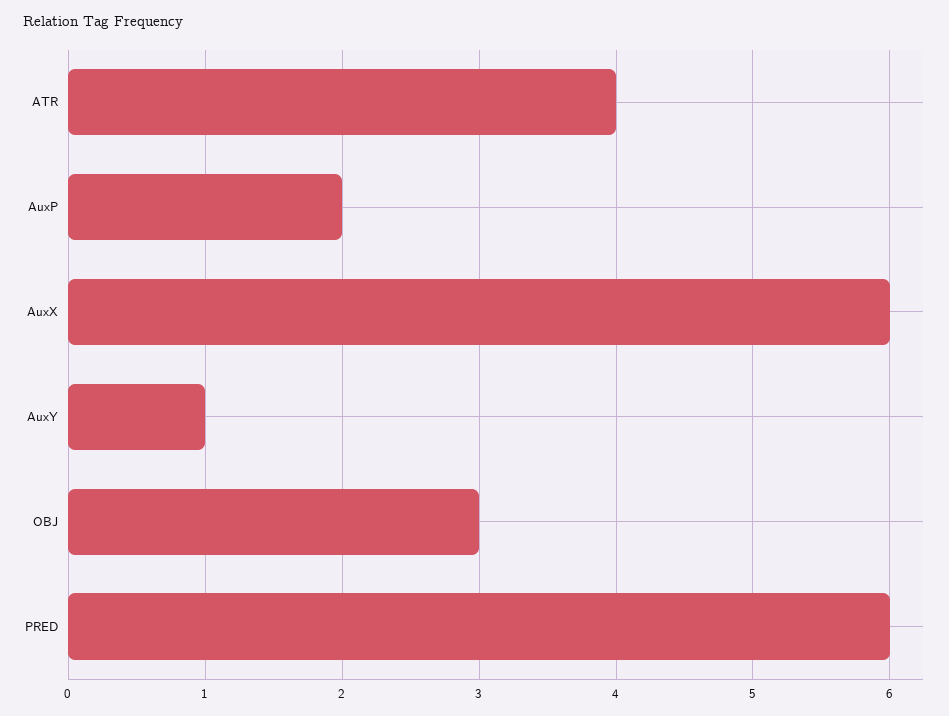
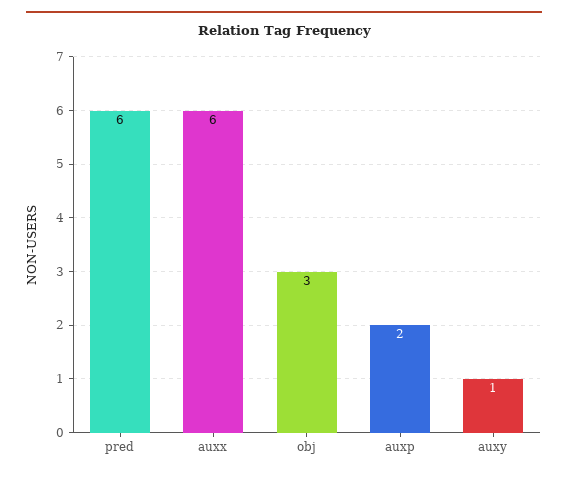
ATR: 4 -> none

